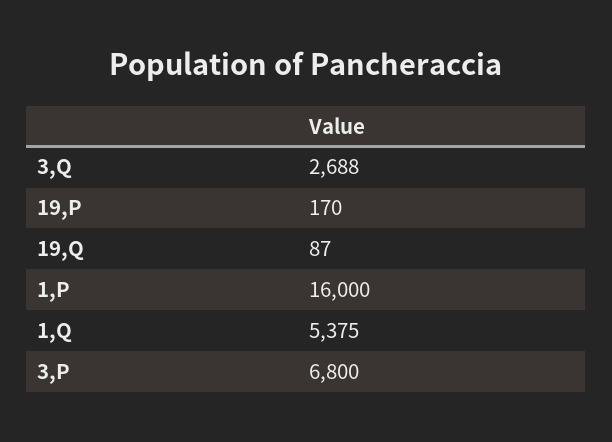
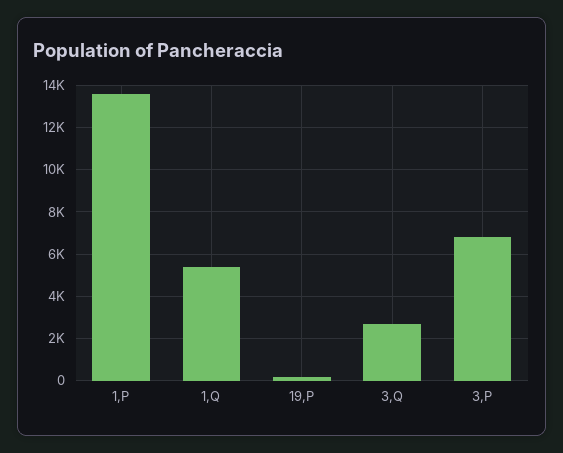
19,Q: 87 -> none
1,P: 16000 -> 13500

